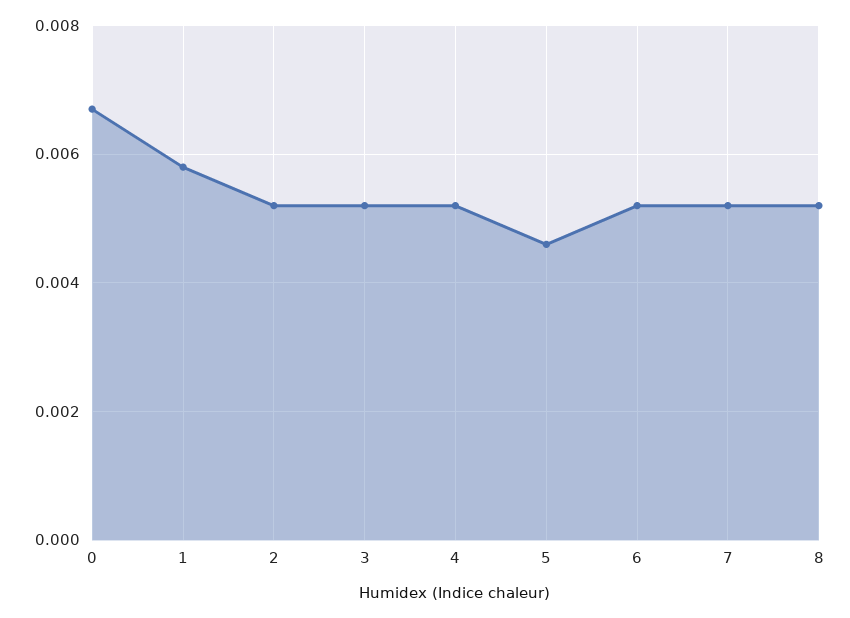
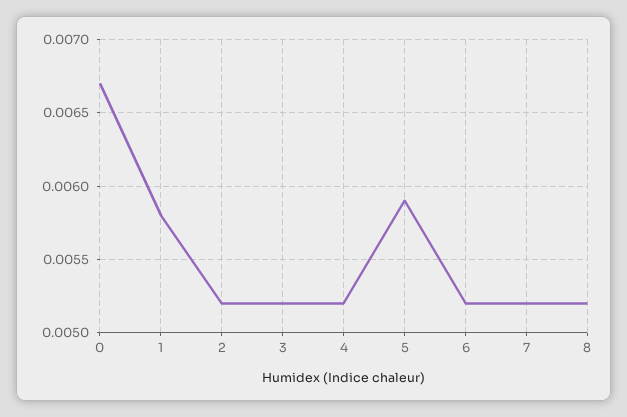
5: 0.0045 -> 0.0059

